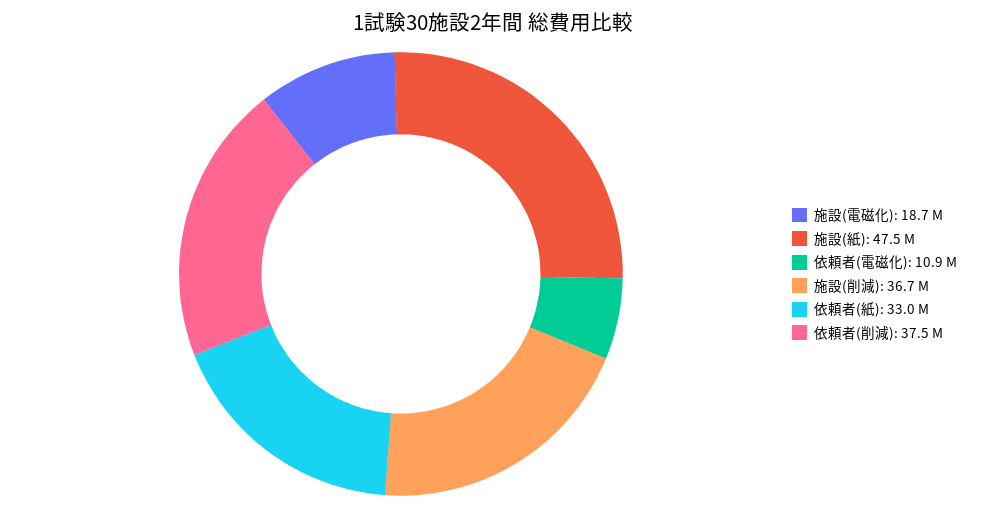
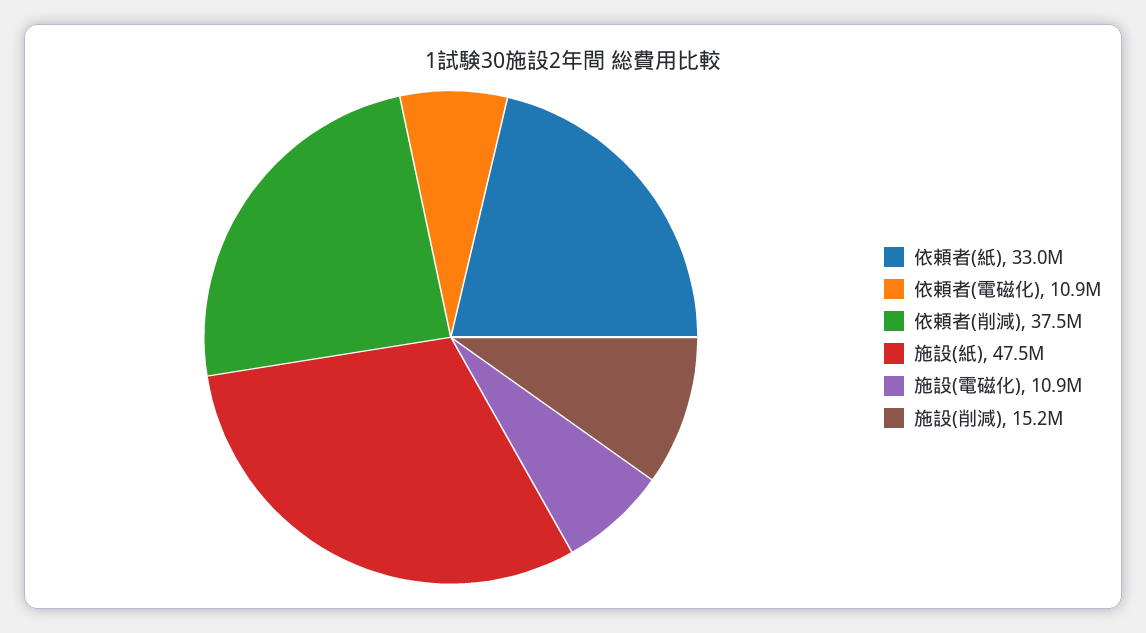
施設(電磁化): 18700000 -> 10900000
施設(削減): 36700000 -> 15200000

